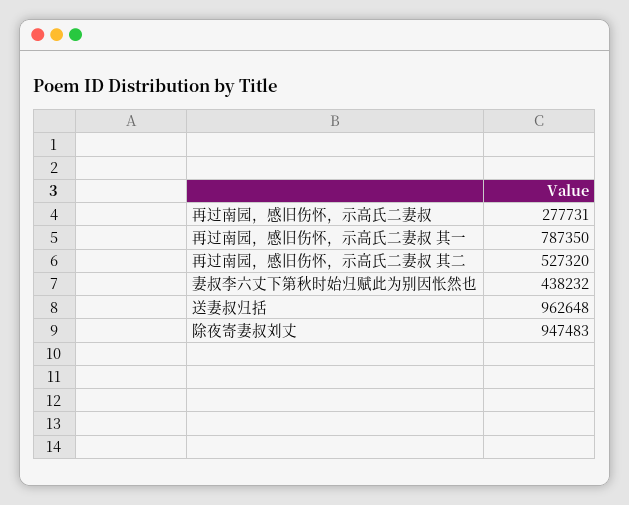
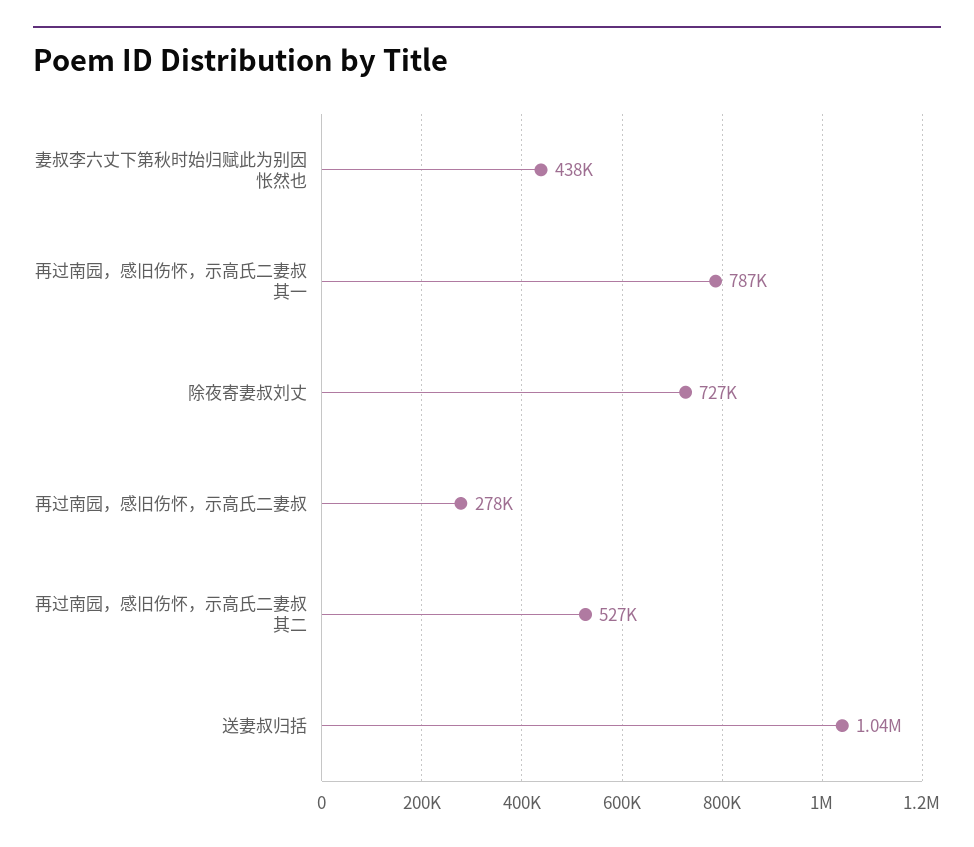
送妻叔归括: 962648 -> 1040000
除夜寄妻叔刘丈: 947483 -> 727000

